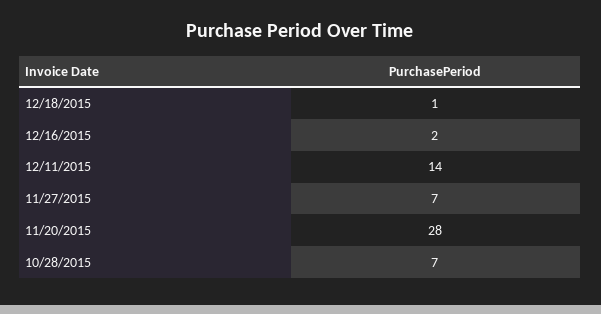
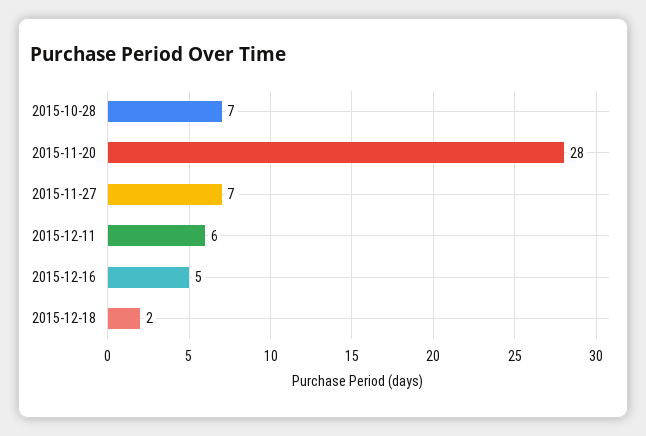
12/18/2015: 1 -> 2
12/16/2015: 2 -> 5
12/11/2015: 14 -> 6

